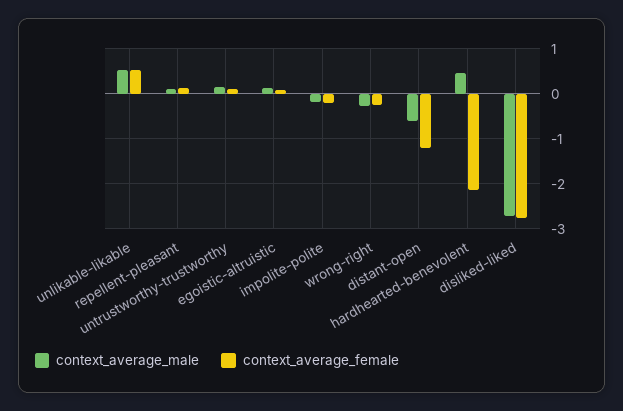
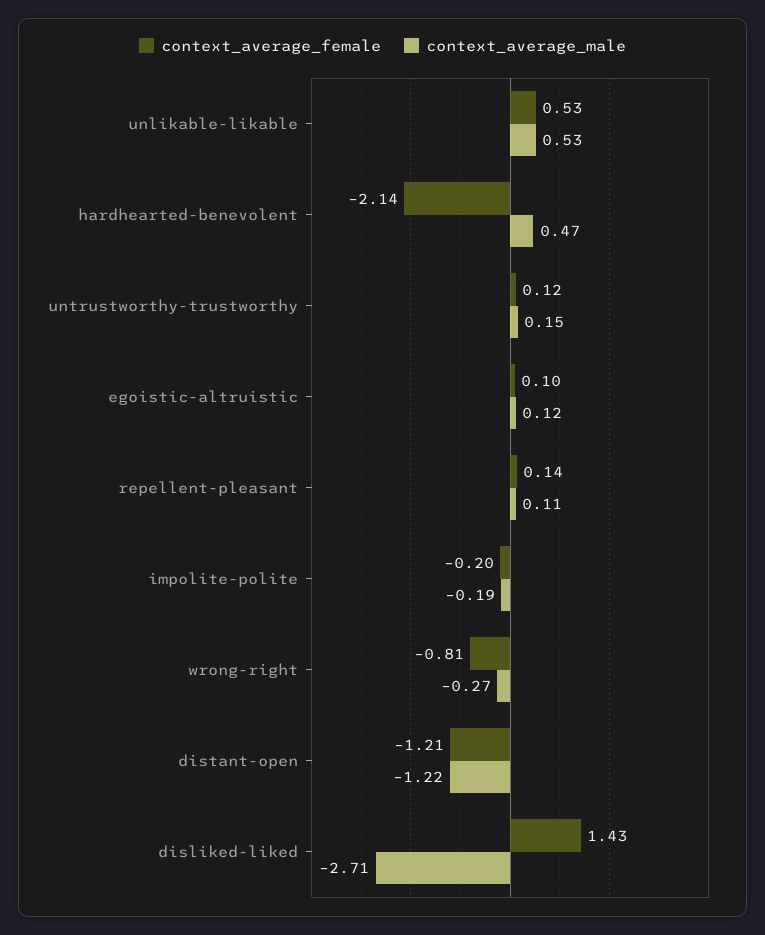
context_average_female, wrong-right: -0.2 -> -0.81
context_average_male, distant-open: -0.6 -> -1.22
context_average_female, disliked-liked: -2.8 -> 1.43

